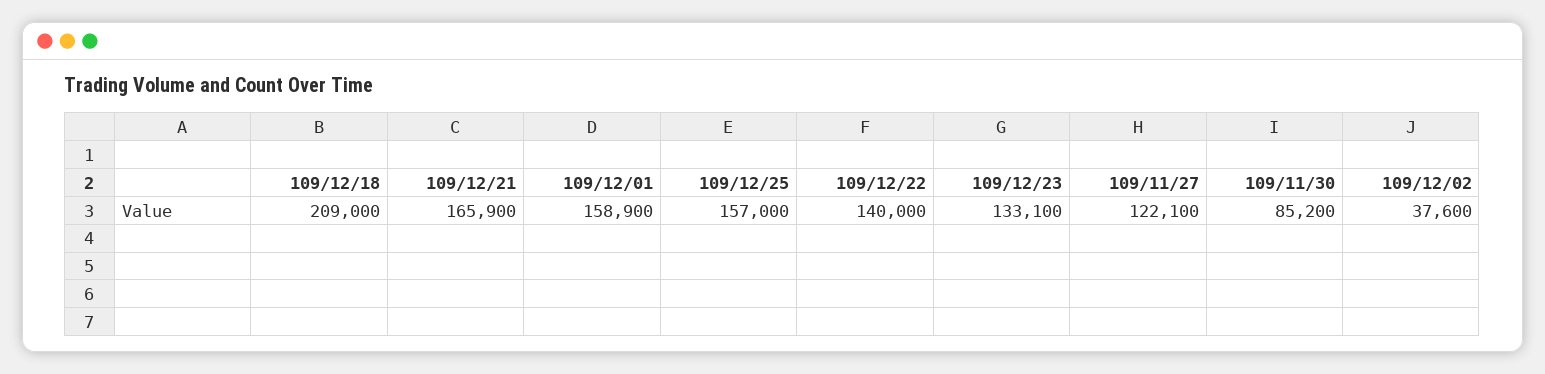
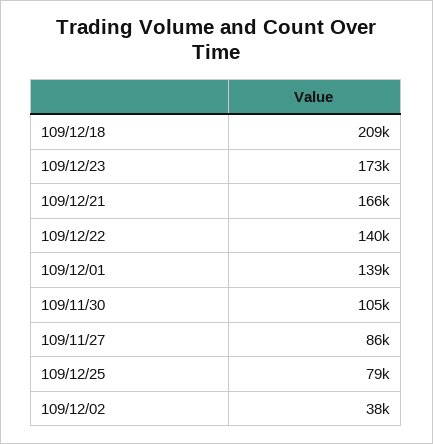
109/12/01: 158900 -> 139000
109/12/25: 157000 -> 79000
109/12/23: 133100 -> 173000
109/11/27: 122100 -> 86000
109/11/30: 85200 -> 105000

